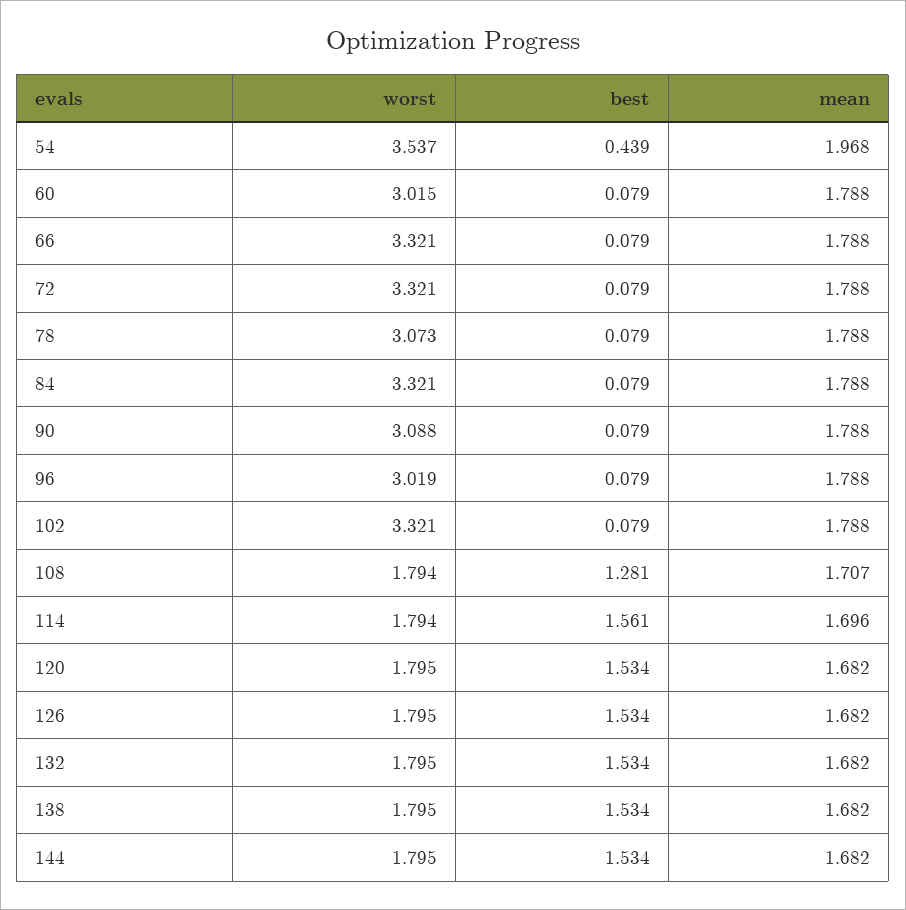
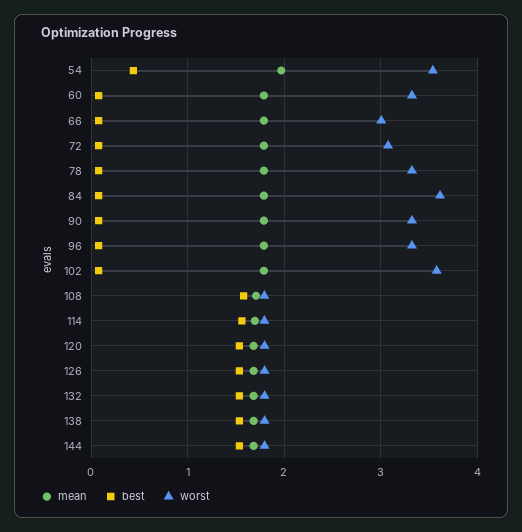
worst, 60: 3.015 -> 3.3
worst, 66: 3.321 -> 3
worst, 72: 3.321 -> 3.1
worst, 78: 3.073 -> 3.3
worst, 84: 3.321 -> 3.6
worst, 90: 3.088 -> 3.3
worst, 96: 3.019 -> 3.3
worst, 102: 3.321 -> 3.6
best, 108: 1.281 -> 1.6

